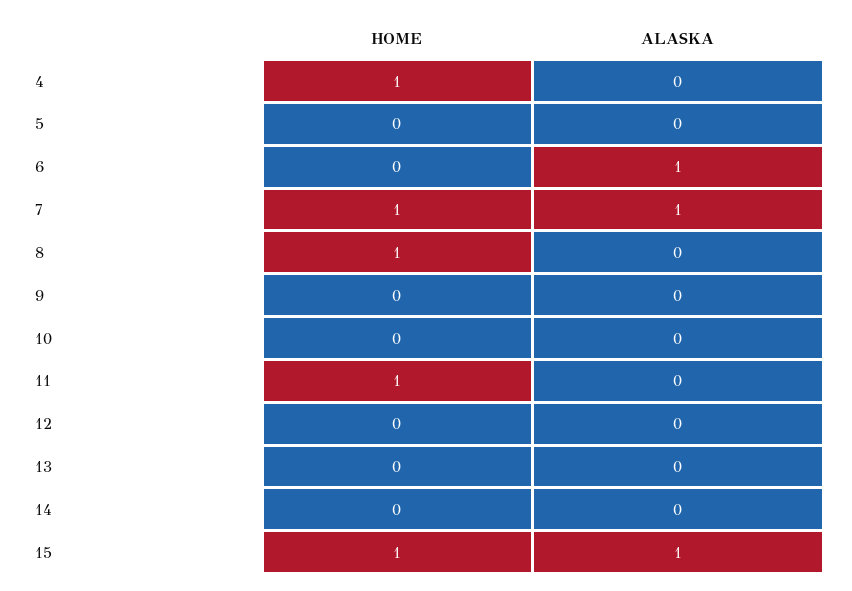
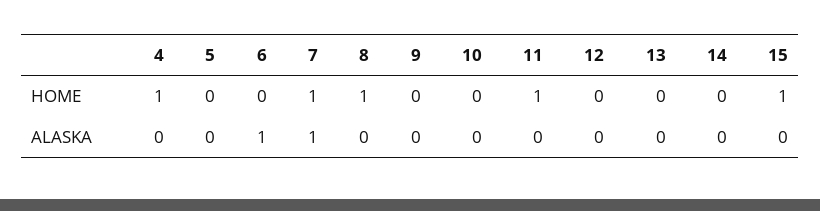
ALASKA, 15: 1 -> 0

